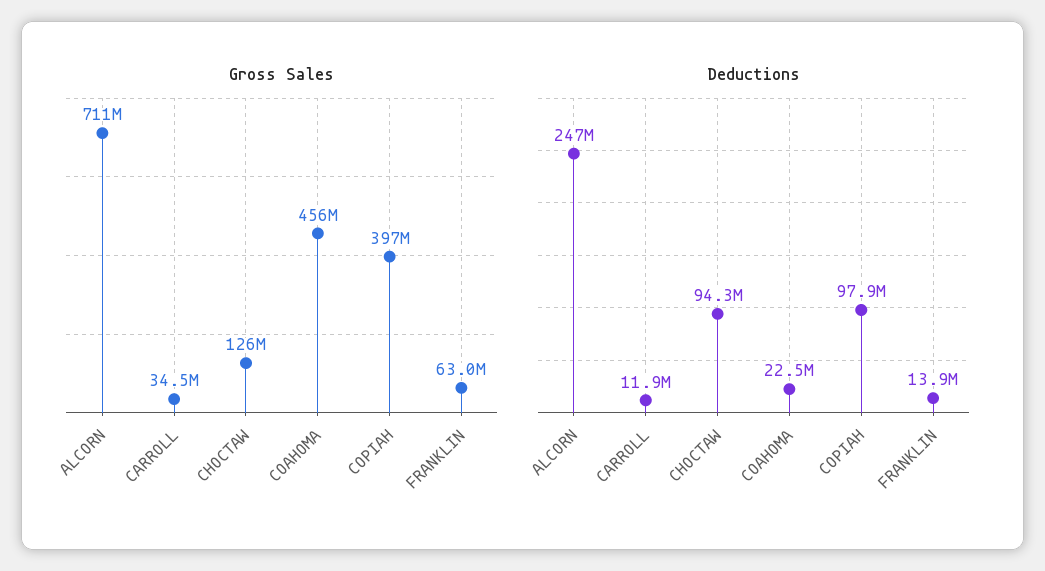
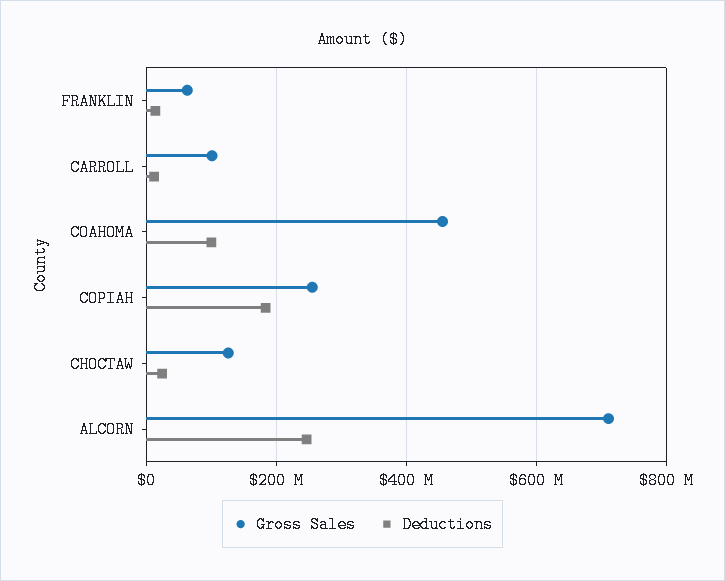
Gross Sales, CARROLL: 34500000 -> 100000000
Gross Sales, COPIAH: 397000000 -> 260000000
Deductions, CHOCTAW: 94300000 -> 20000000
Deductions, COAHOMA: 22500000 -> 100000000
Deductions, COPIAH: 97900000 -> 180000000

